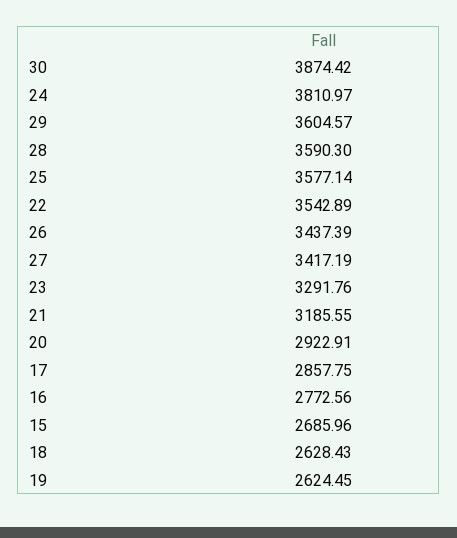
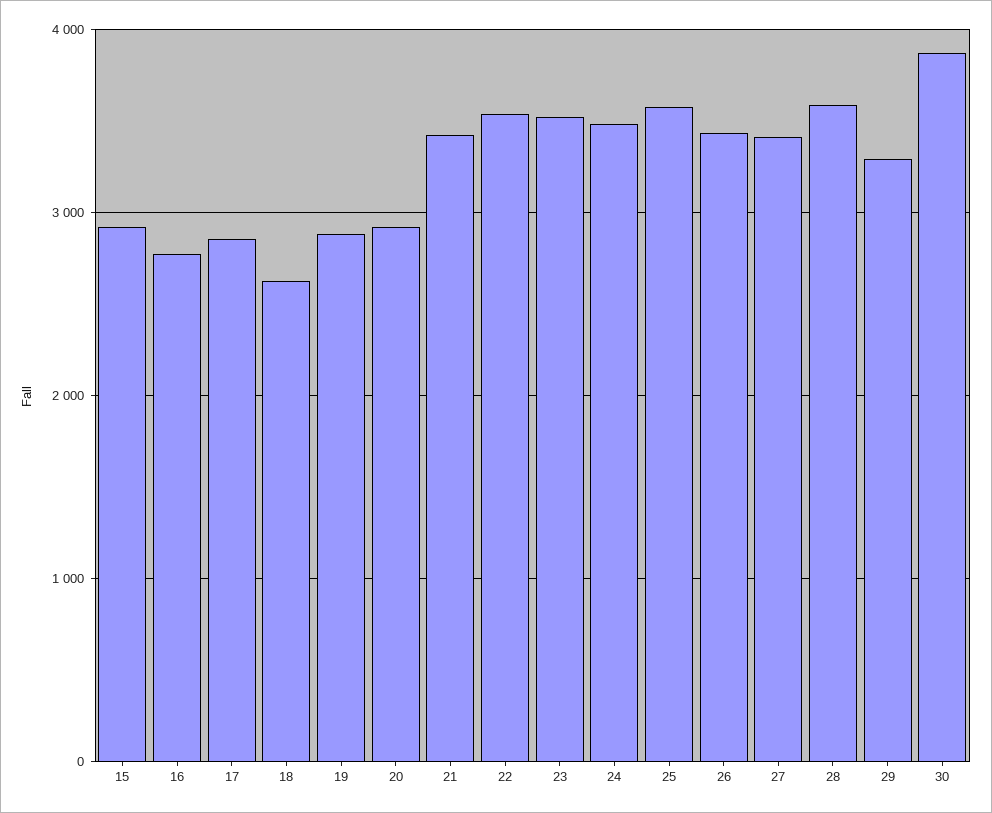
24: 3810.97 -> 3500
29: 3604.57 -> 3300
23: 3291.76 -> 3500
21: 3185.55 -> 3400
15: 2685.96 -> 2900
19: 2624.45 -> 2900

